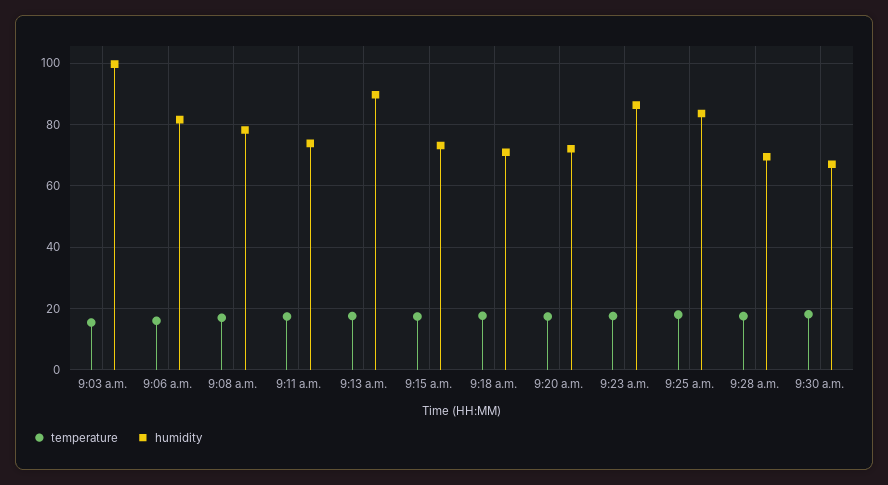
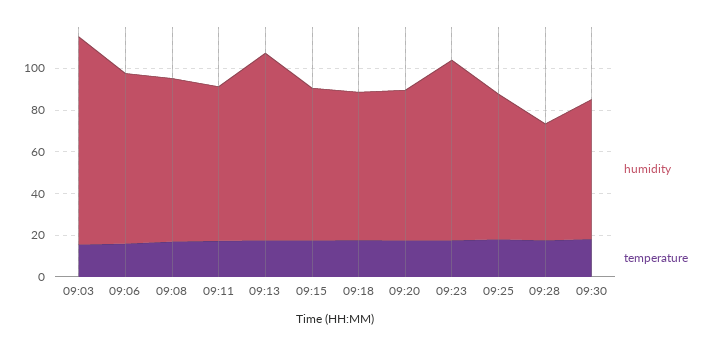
humidity, 9:25 a.m.: 84 -> 70
humidity, 9:28 a.m.: 70 -> 55

